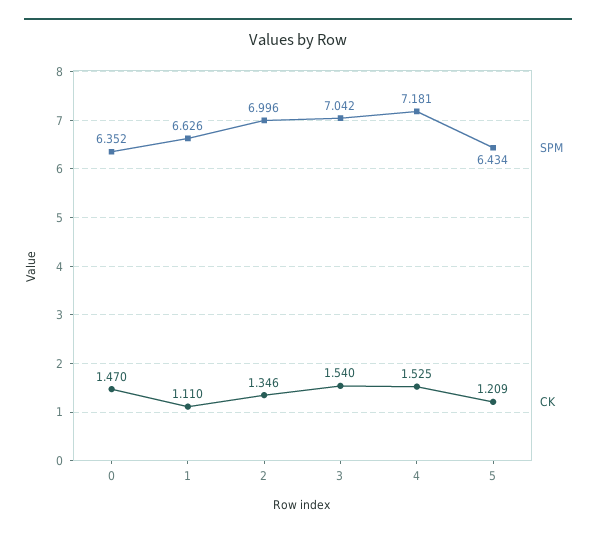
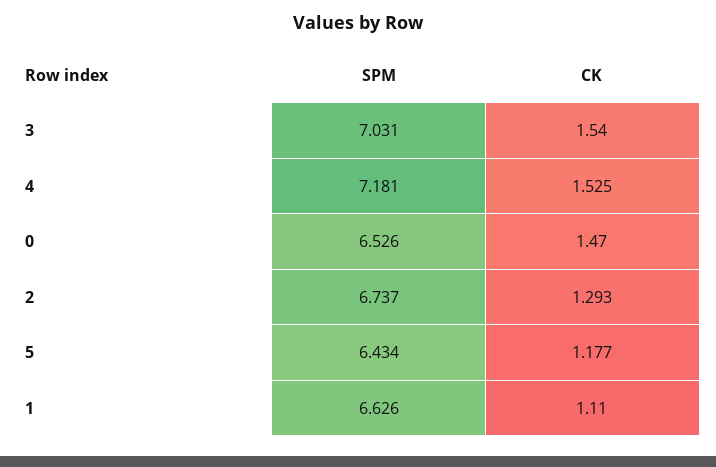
SPM, 0: 6.352 -> 6.526
SPM, 2: 6.996 -> 6.737
CK, 2: 1.346 -> 1.293
SPM, 3: 7.042 -> 7.031
CK, 5: 1.209 -> 1.177

